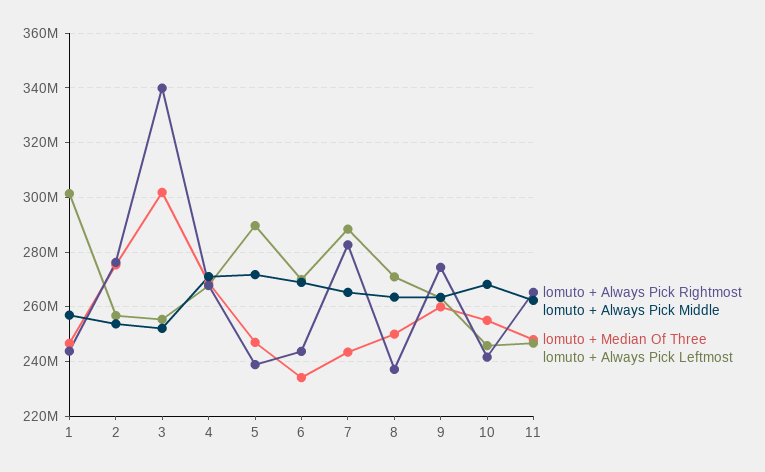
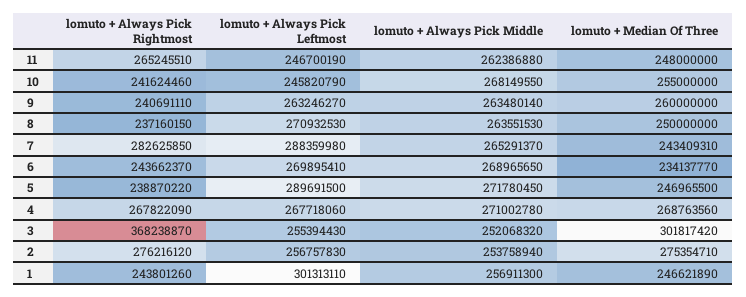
lomuto + Always Pick Rightmost, 3: 340000000 -> 368238870
lomuto + Always Pick Rightmost, 9: 275000000 -> 240691110

